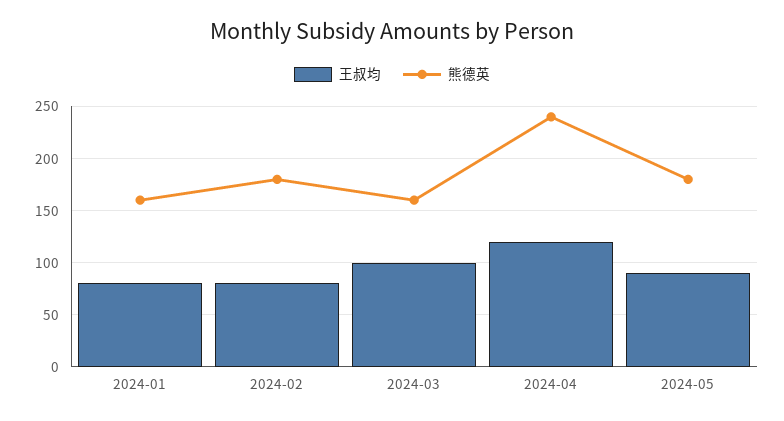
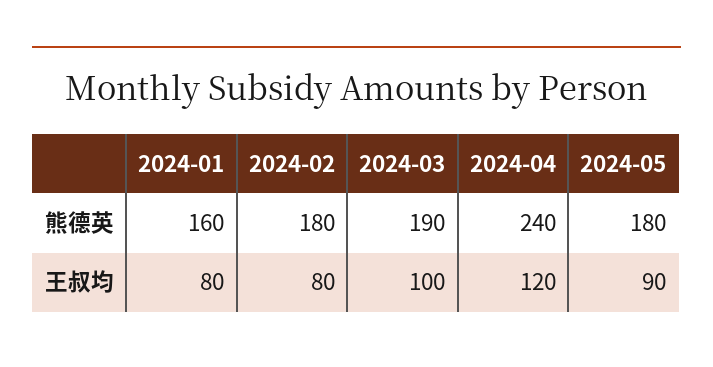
熊德英, 2024-03: 160 -> 190

